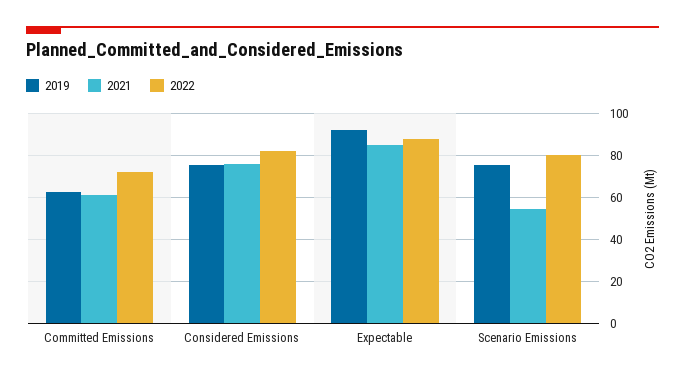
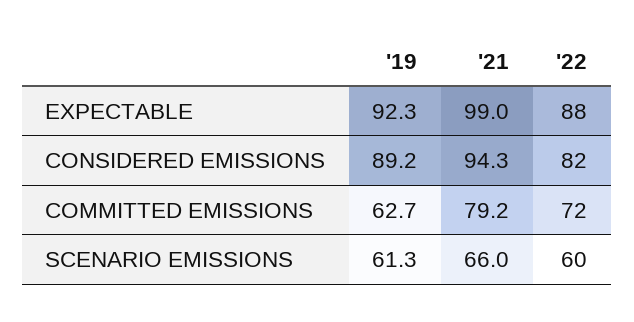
2021, Committed Emissions: 60 -> 79.2
2019, Considered Emissions: 75 -> 89.2
2021, Considered Emissions: 75 -> 94.3
2021, Expectable: 85 -> 99
2019, Scenario Emissions: 75 -> 61.3
2021, Scenario Emissions: 55 -> 66
2022, Scenario Emissions: 80 -> 60

